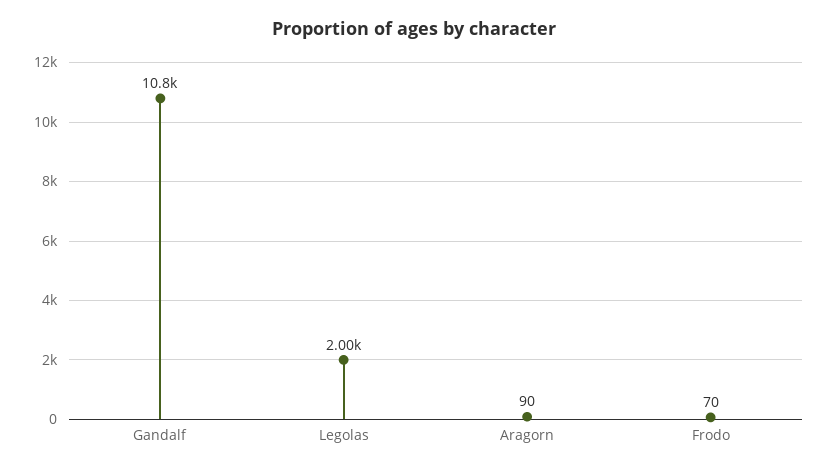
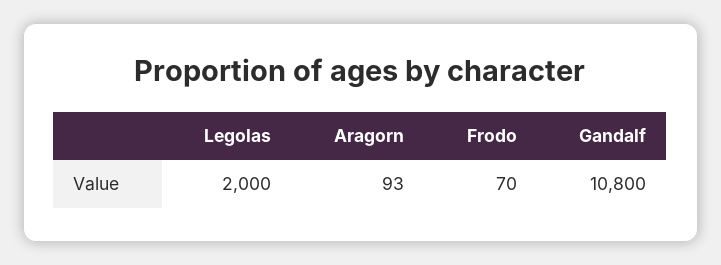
Aragorn: 90 -> 93

